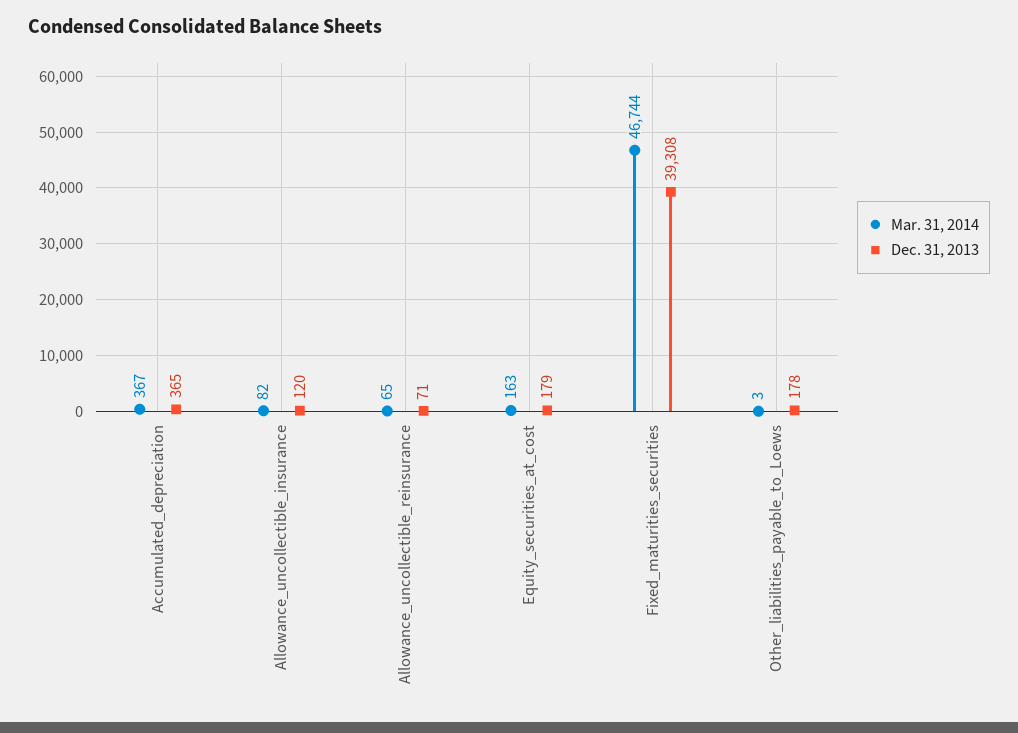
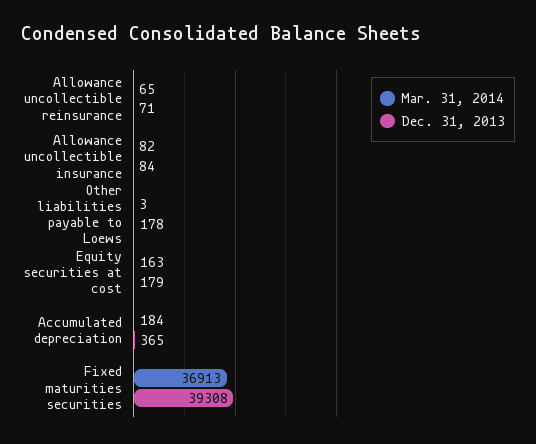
Mar. 31, 2014, Accumulated_depreciation: 367 -> 184
Dec. 31, 2013, Allowance_uncollectible_insurance: 120 -> 84
Mar. 31, 2014, Fixed_maturities_securities: 46744 -> 36913

